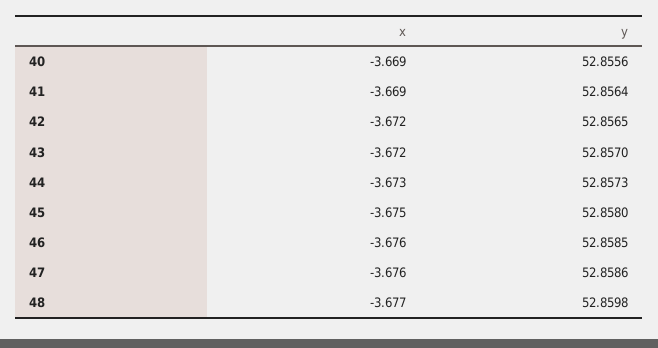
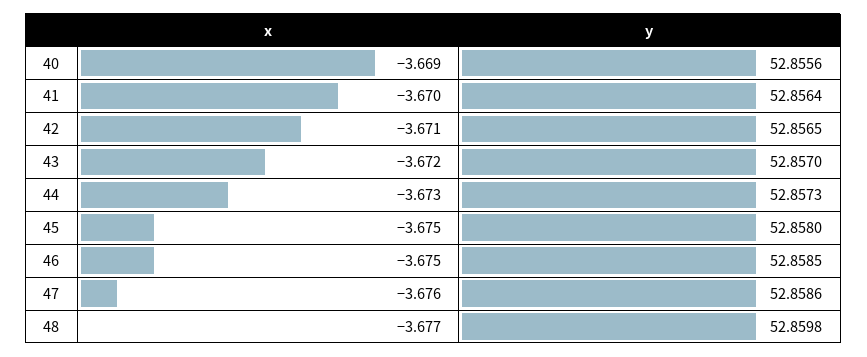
x, 41: -3.669 -> -3.67
x, 42: -3.672 -> -3.671
x, 46: -3.676 -> -3.675

